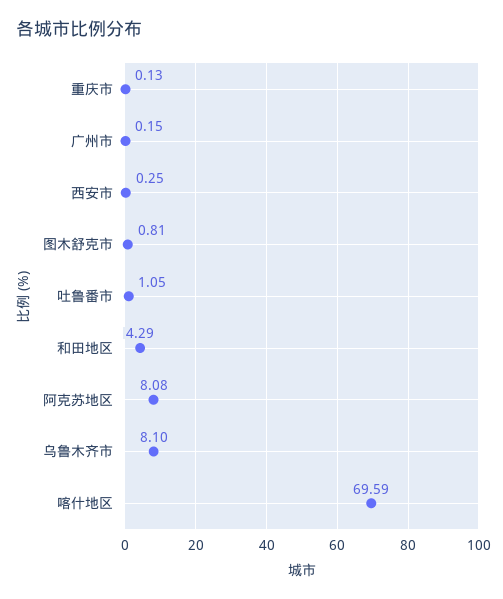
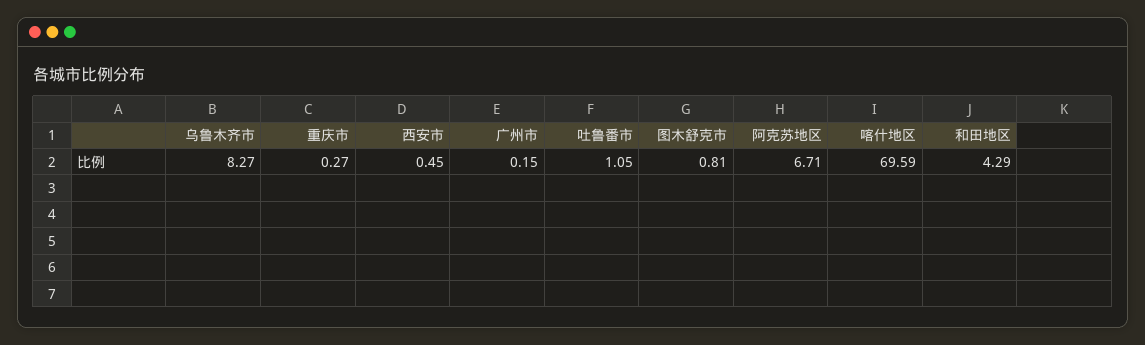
重庆市: 0.13 -> 0.27
西安市: 0.25 -> 0.45
阿克苏地区: 8.08 -> 6.71
乌鲁木齐市: 8.1 -> 8.27

